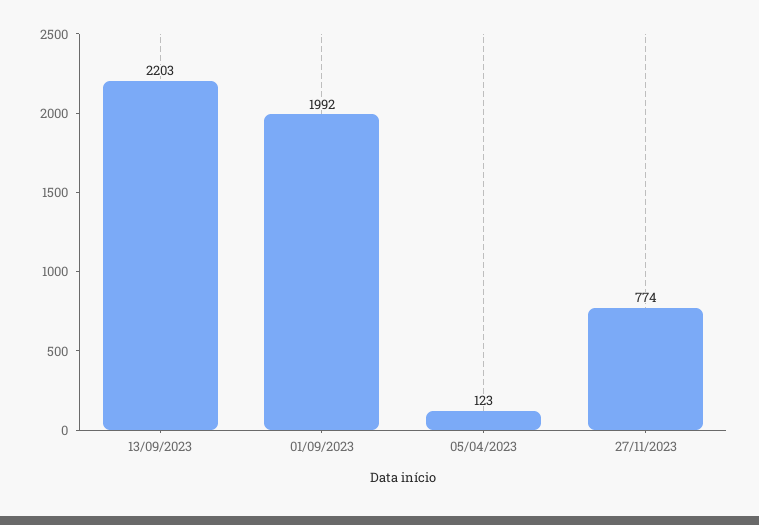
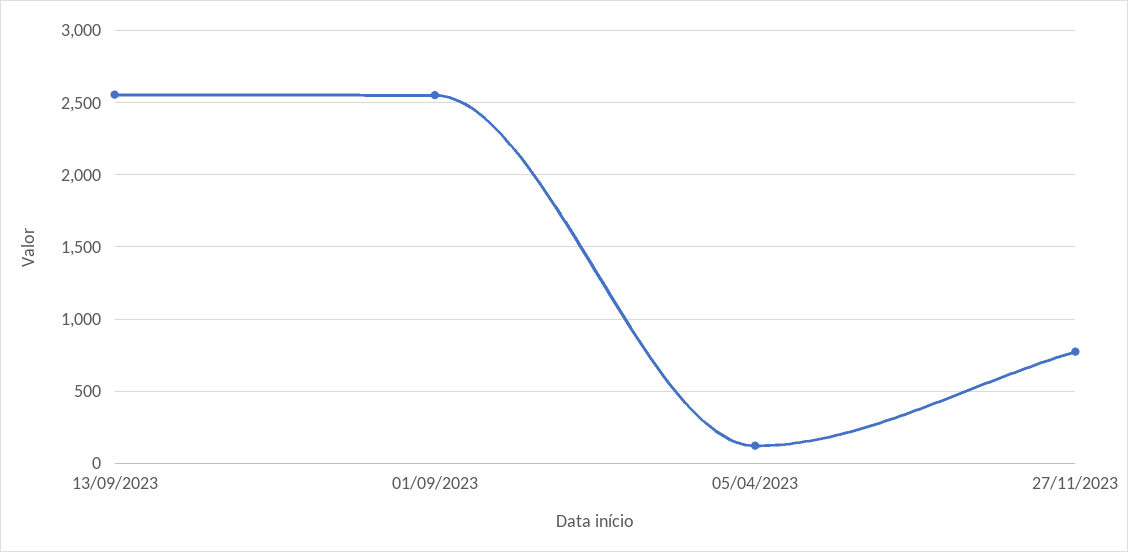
13/09/2023: 2203 -> 2550
01/09/2023: 1992 -> 2550

